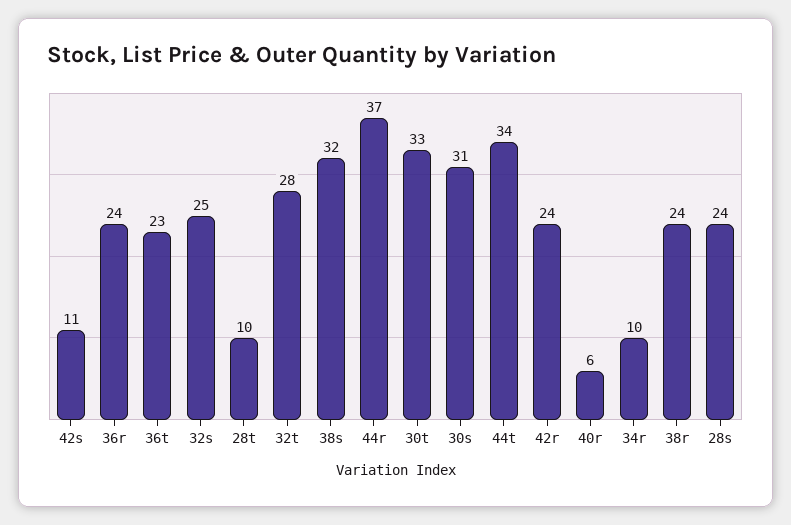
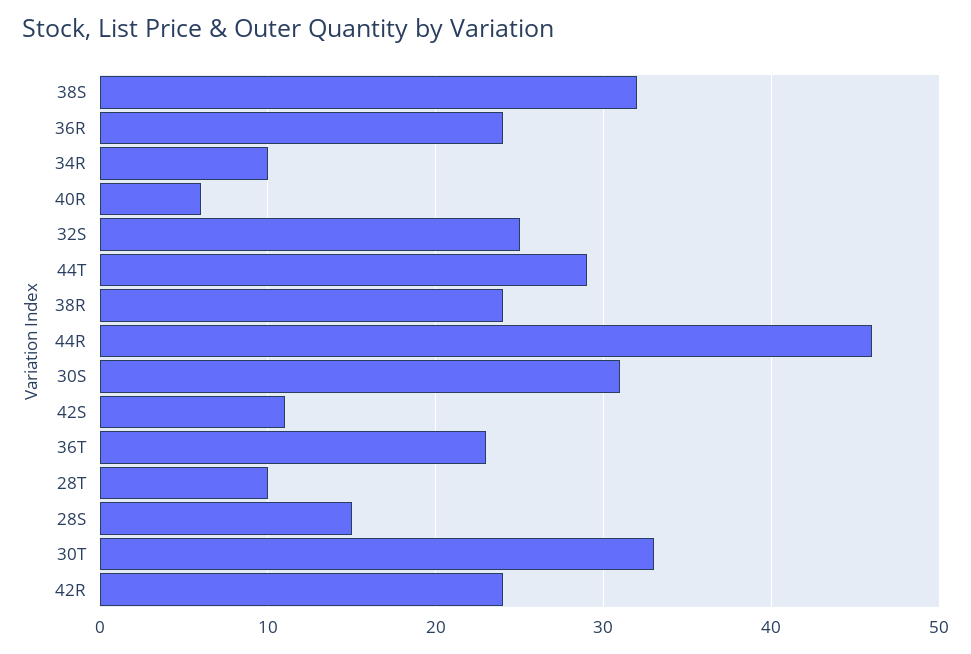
32t: 28 -> none
44r: 37 -> 46
44t: 34 -> 29
28s: 24 -> 15

